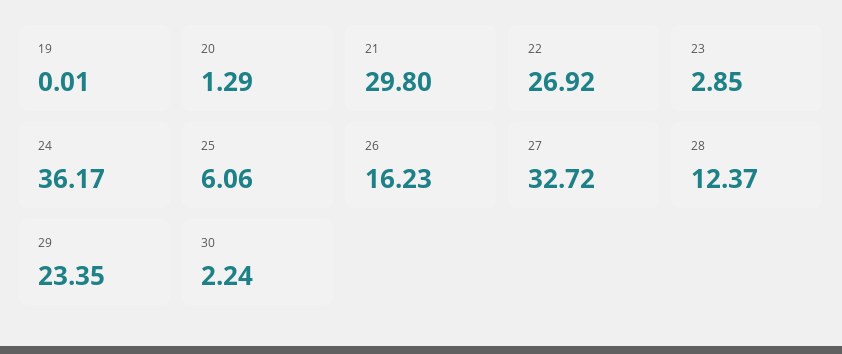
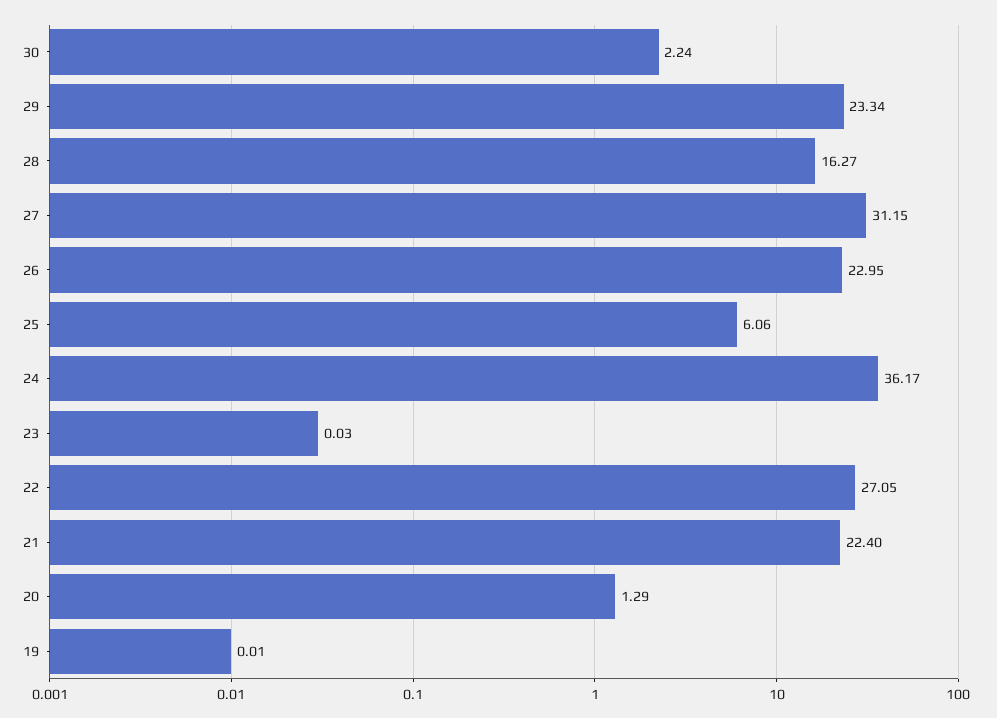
21: 29.8 -> 22.4
22: 26.92 -> 27.05
23: 2.85 -> 0.03
26: 16.23 -> 22.95
27: 32.72 -> 31.15
28: 12.37 -> 16.27
29: 23.35 -> 23.34

